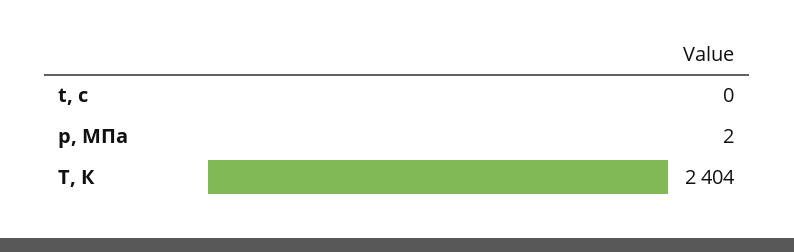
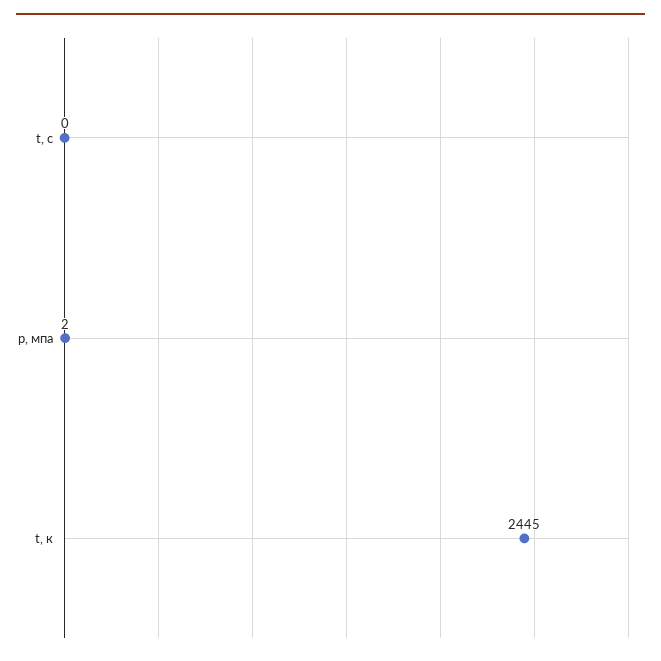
T, К: 2404 -> 2445

